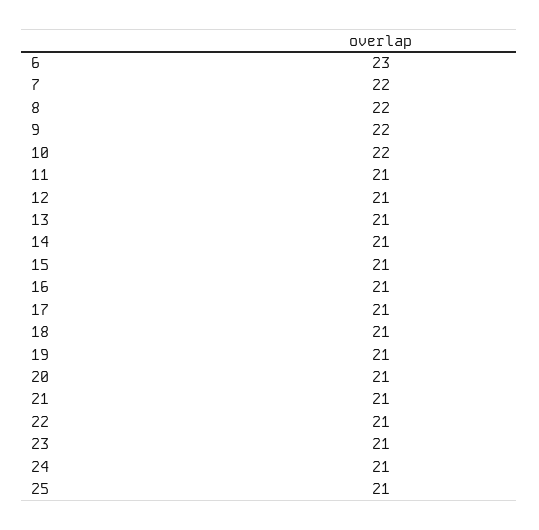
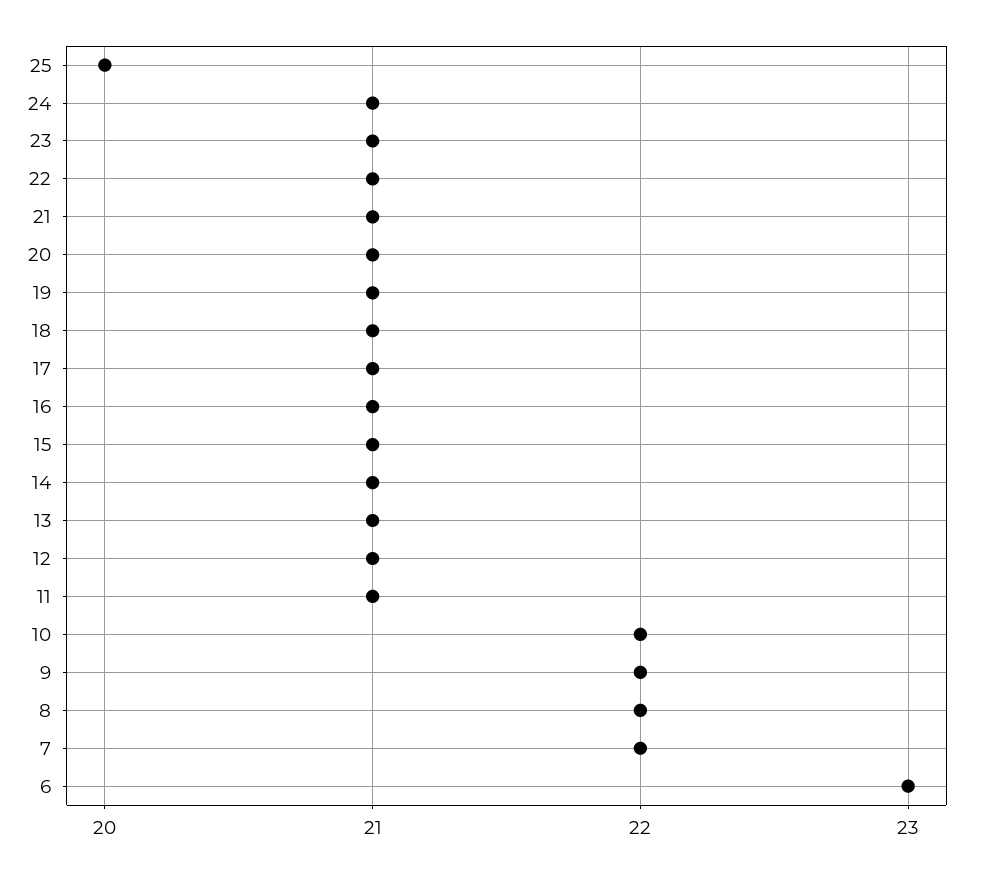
25: 21 -> 20

